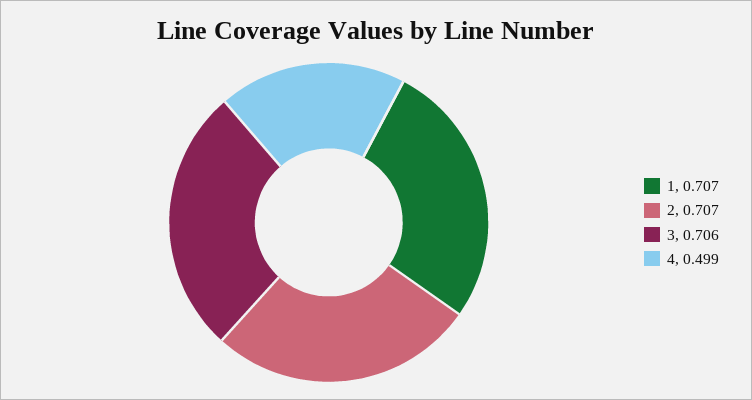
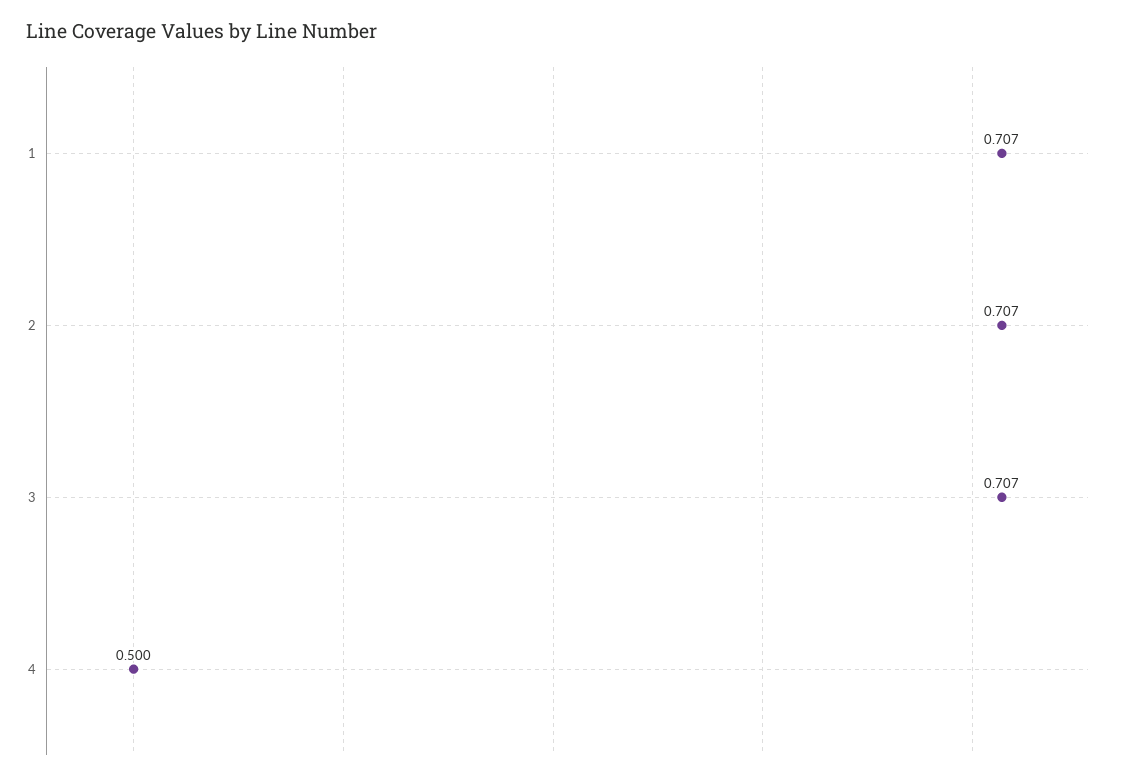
3: 0.706 -> 0.707
4: 0.499 -> 0.5

